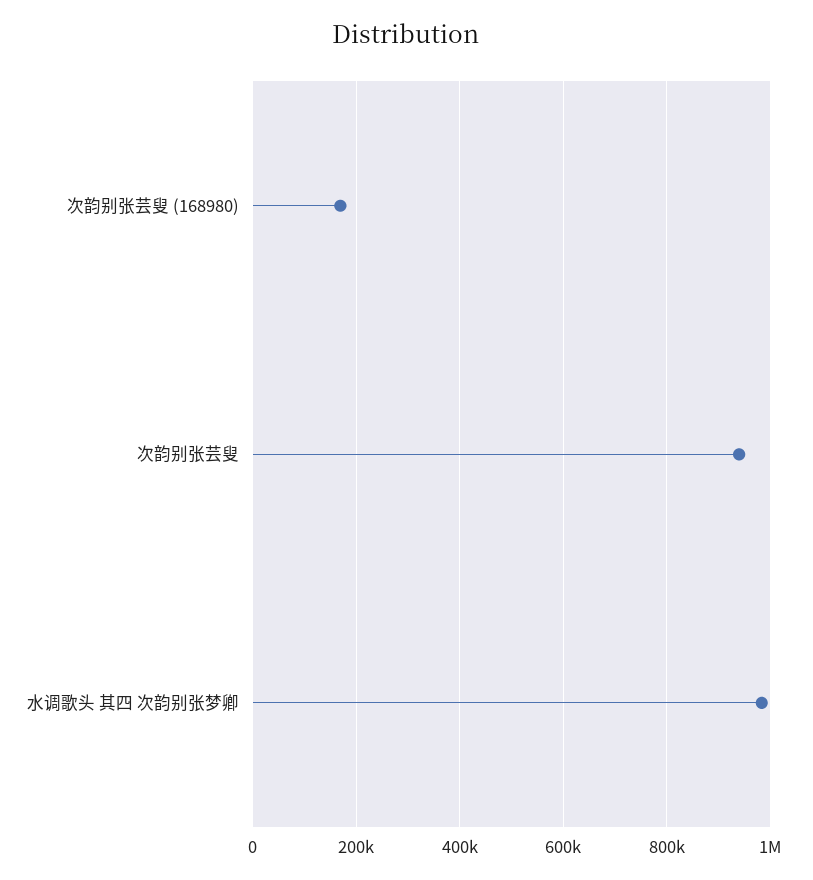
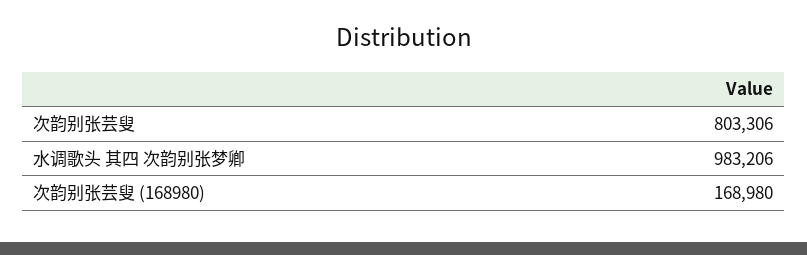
次韵别张芸叟: 940000 -> 803306

